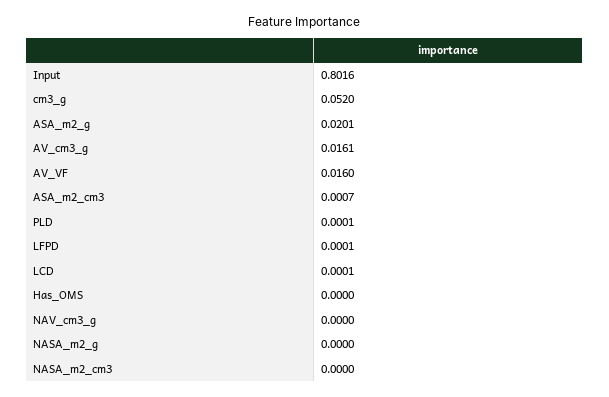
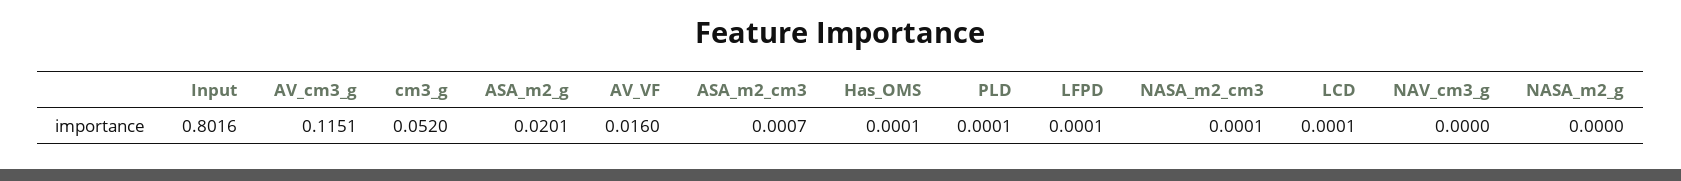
AV_cm3_g: 0.0161 -> 0.1151
Has_OMS: 0 -> 0.0001
NASA_m2_cm3: 0 -> 0.0001

